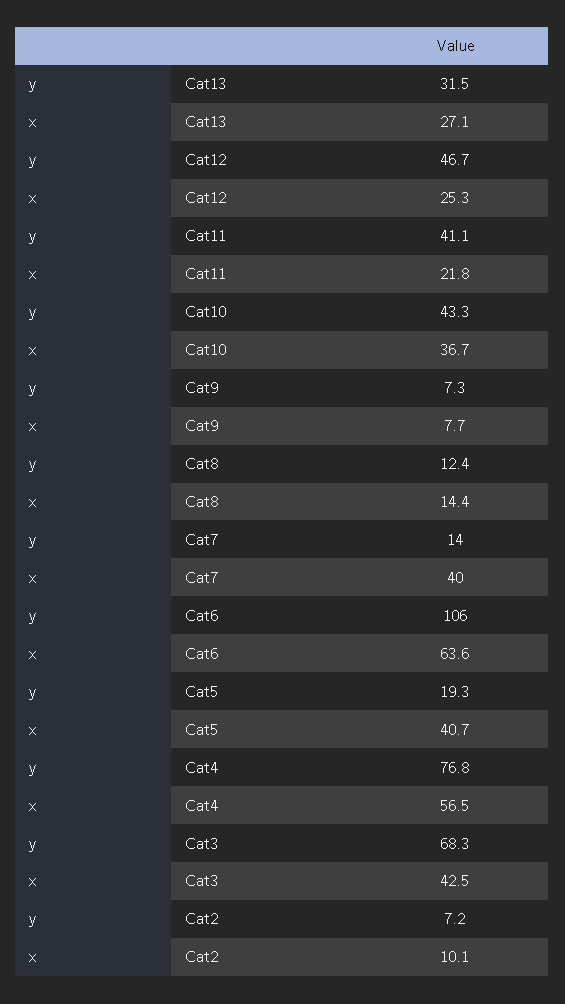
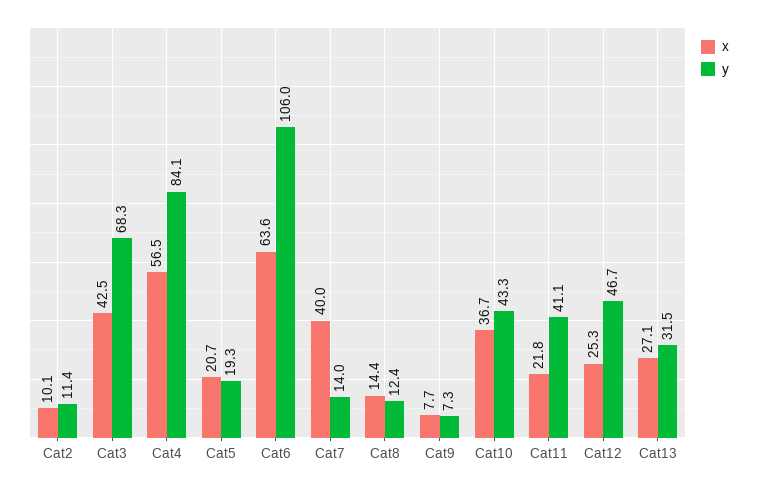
x, Cat5: 40.7 -> 20.7
y, Cat4: 76.8 -> 84.1
y, Cat2: 7.2 -> 11.4

